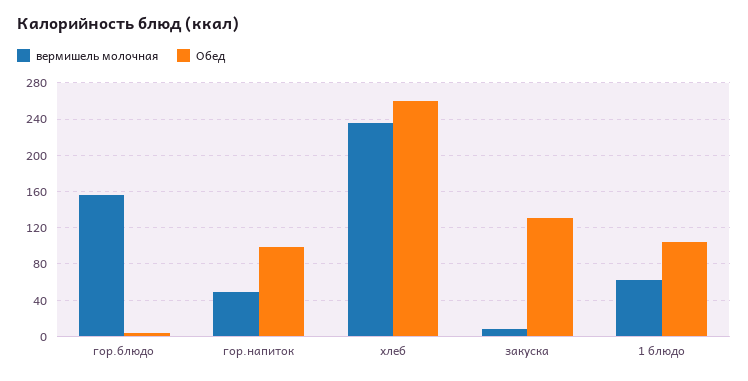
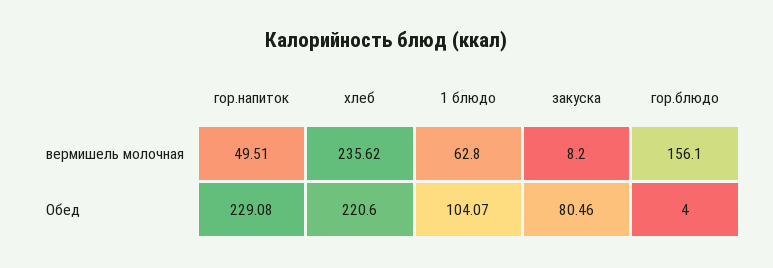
Обед, гор.напиток: 100 -> 229.08
Обед, хлеб: 260 -> 220.6
Обед, закуска: 130 -> 80.46

